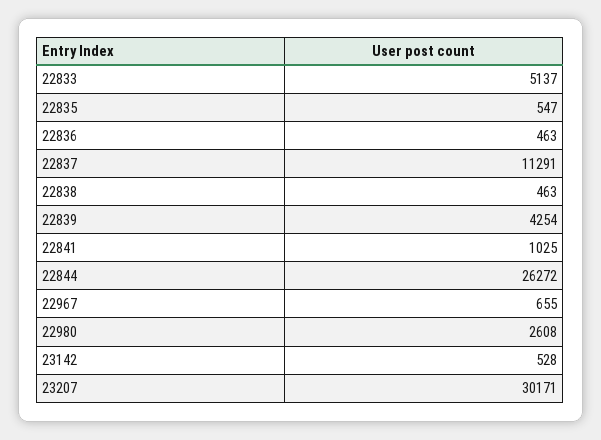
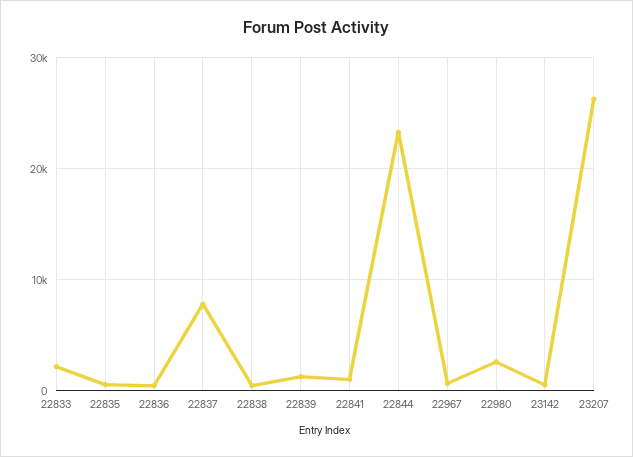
22833: 5137 -> 2000
22837: 11291 -> 8000
22839: 4254 -> 1000
22844: 26272 -> 23000
23207: 30171 -> 26000

